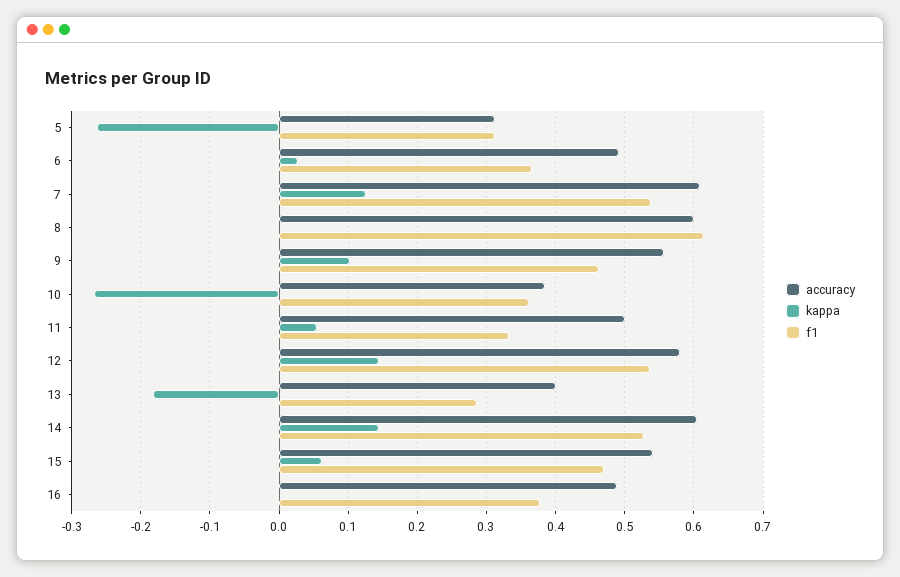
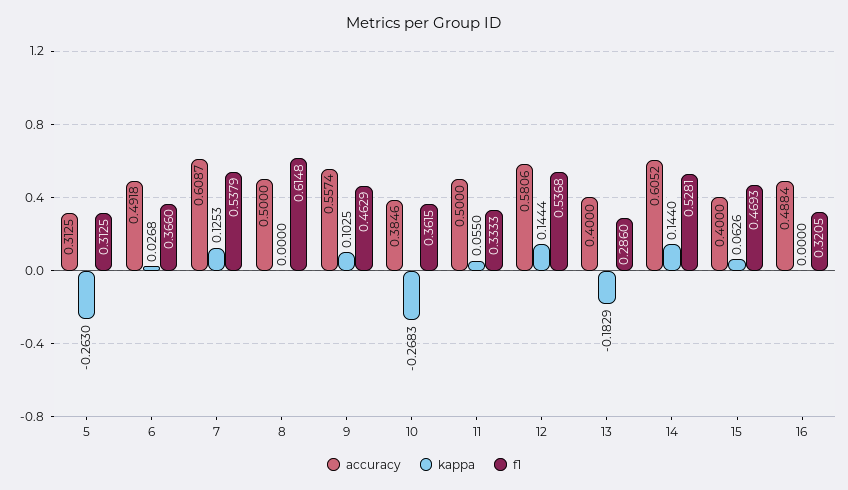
accuracy, 8: 0.6 -> 0.5
accuracy, 15: 0.54 -> 0.4
f1, 16: 0.38 -> 0.3205

